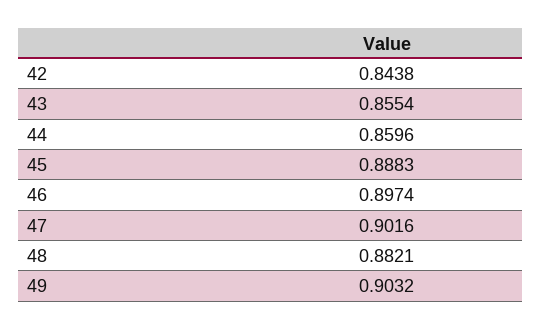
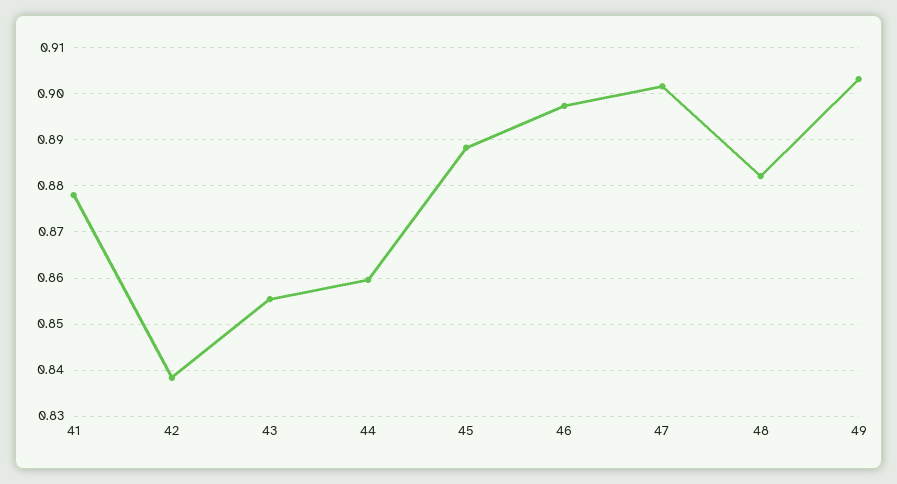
42: 0.8438 -> 0.838
41: none -> 0.878

